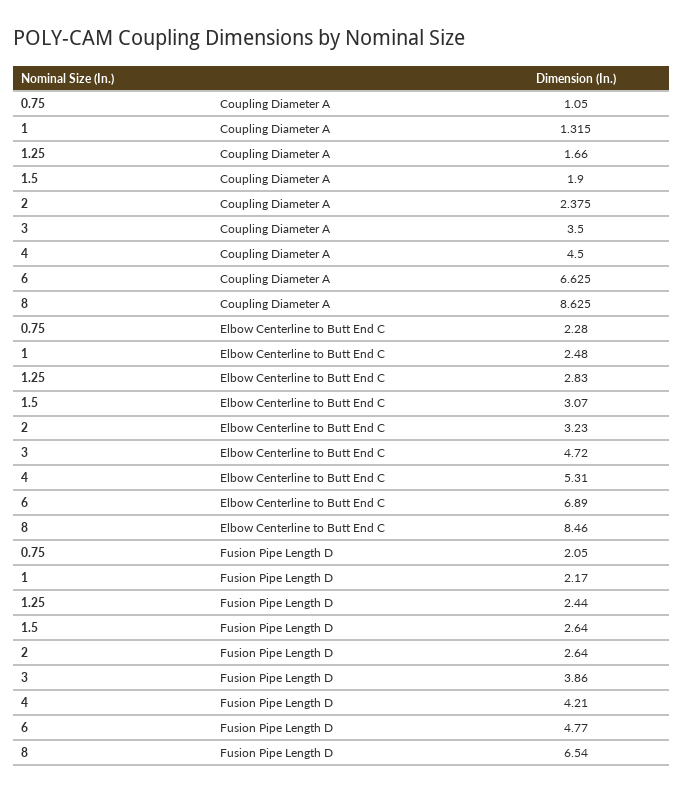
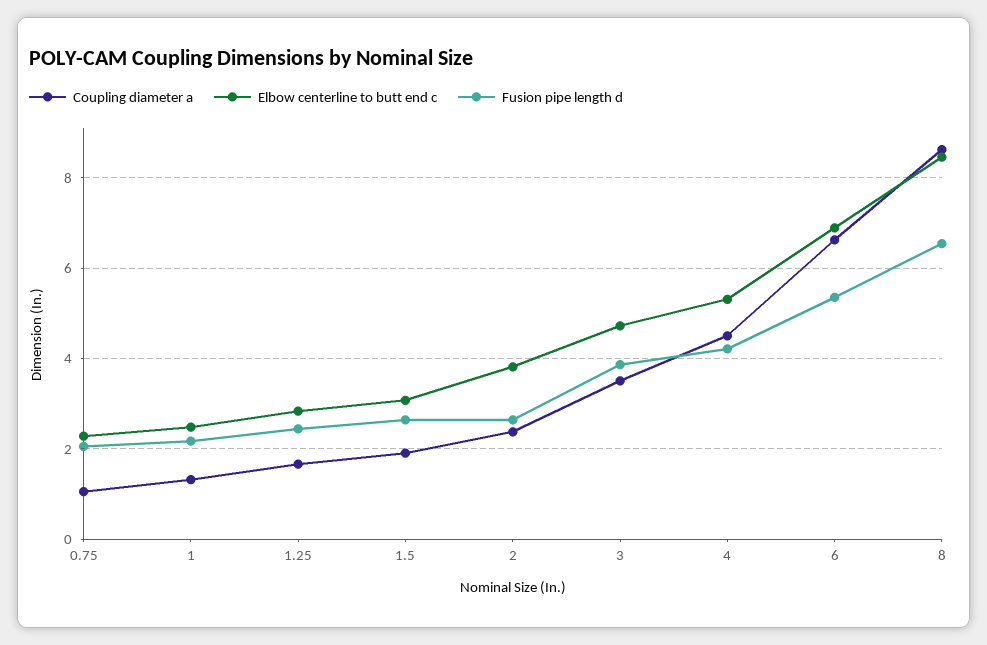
Elbow Centerline to Butt End C, 2: 3.23 -> 3.8
Fusion Pipe Length D, 6: 4.77 -> 5.4

